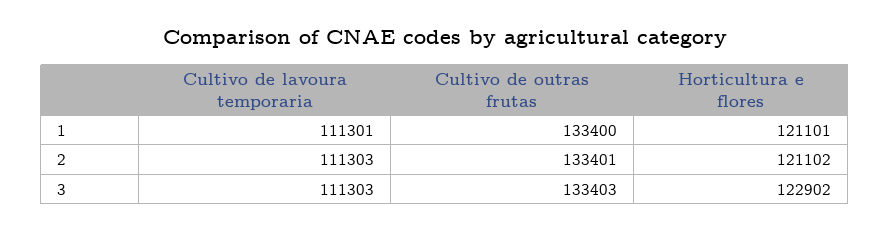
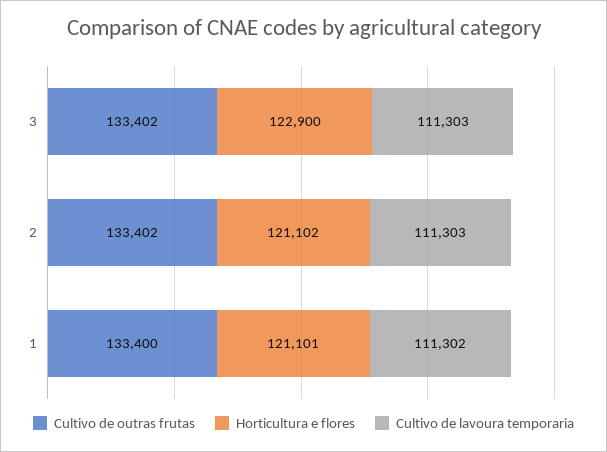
Cultivo de lavoura temporaria, 1: 111301 -> 111302
Cultivo de outras frutas, 2: 133401 -> 133402
Cultivo de outras frutas, 3: 133403 -> 133402
Horticultura e flores, 3: 122902 -> 122900

